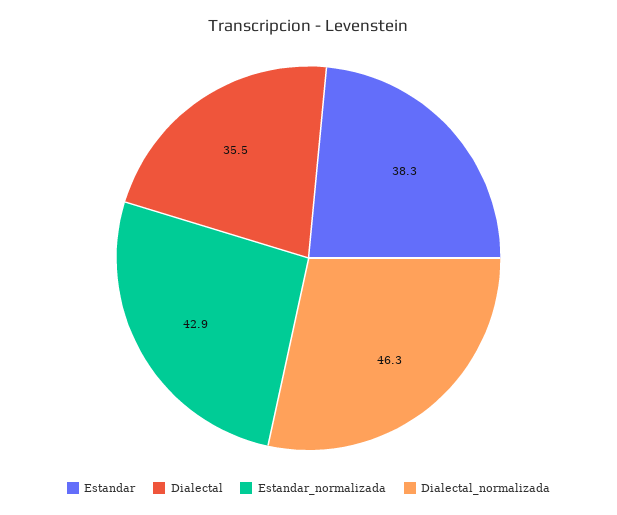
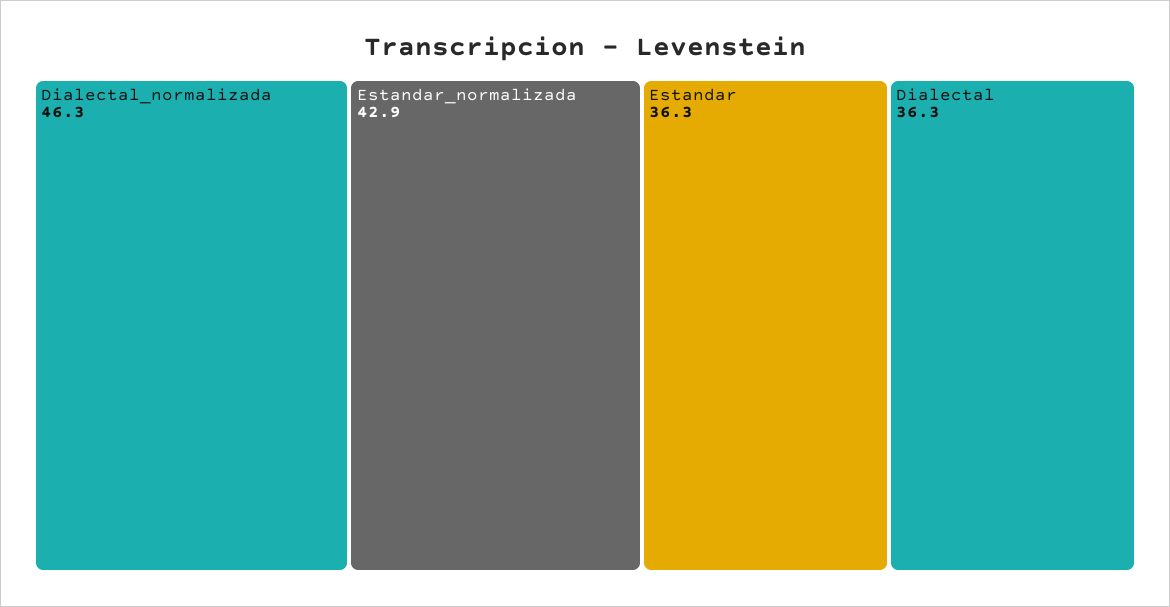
Estandar: 38.3 -> 36.3
Dialectal: 35.5 -> 36.3

